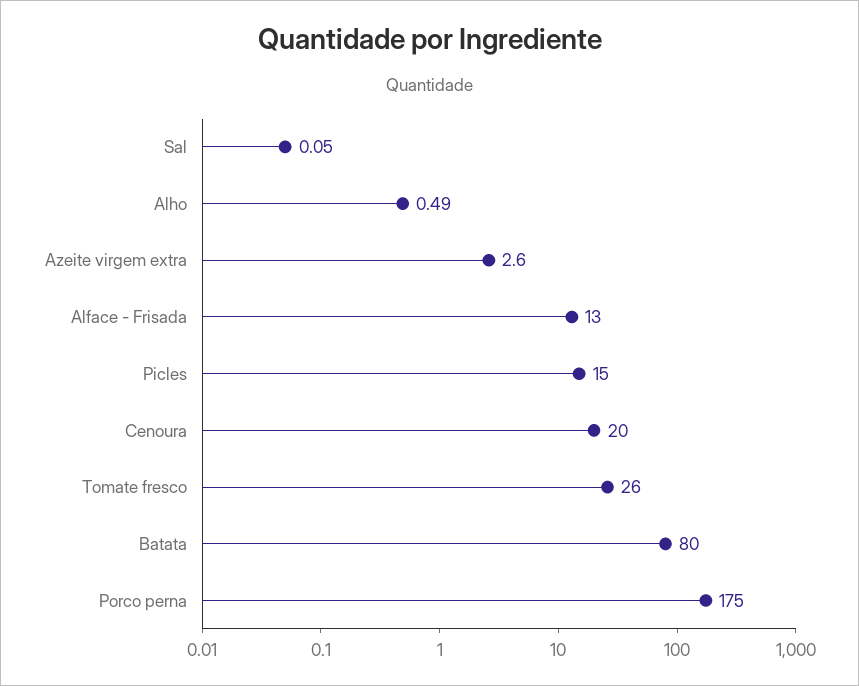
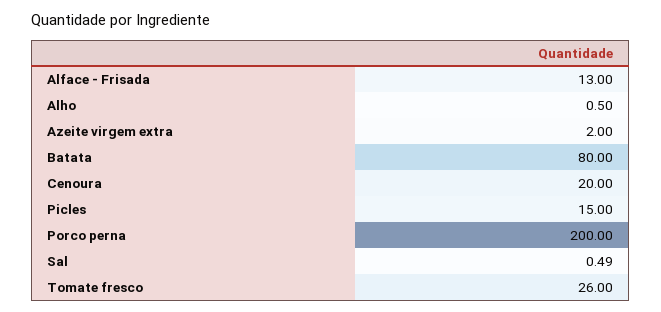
Sal: 0.05 -> 0.49
Alho: 0.49 -> 0.5
Azeite virgem extra: 2.6 -> 2
Porco perna: 175 -> 200

